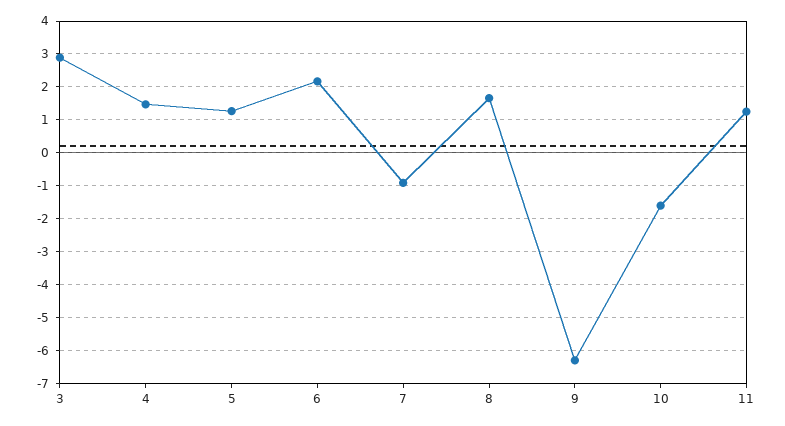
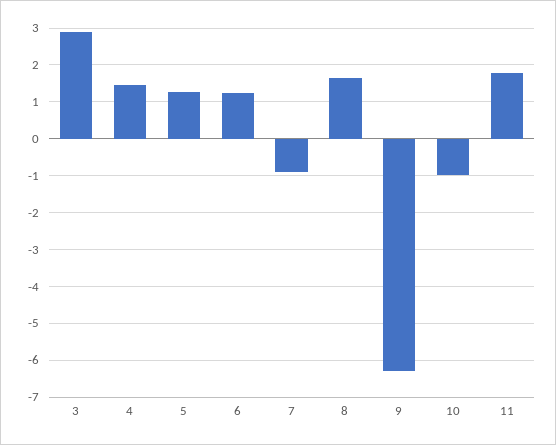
6: 2.2 -> 1.2
10: -1.6 -> -1
11: 1.2 -> 1.8

